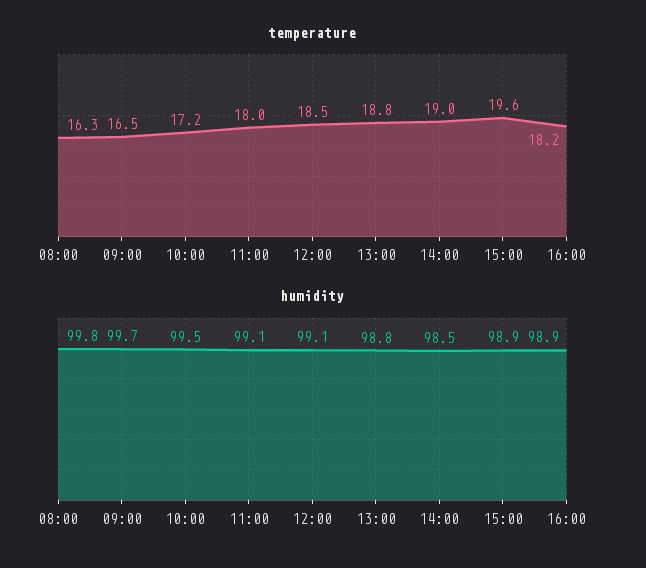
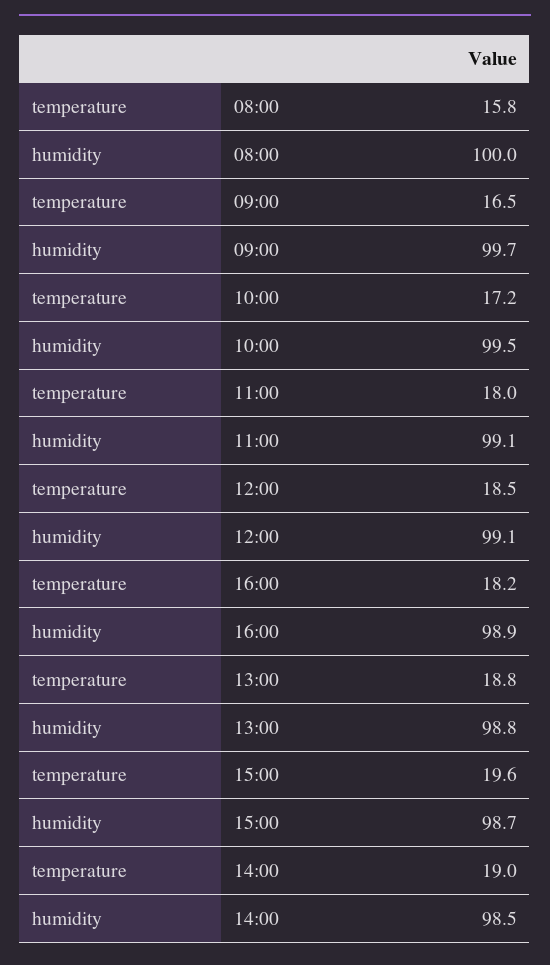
temperature, 08:00: 16.3 -> 15.8
humidity, 08:00: 99.8 -> 100
humidity, 15:00: 98.9 -> 98.7

